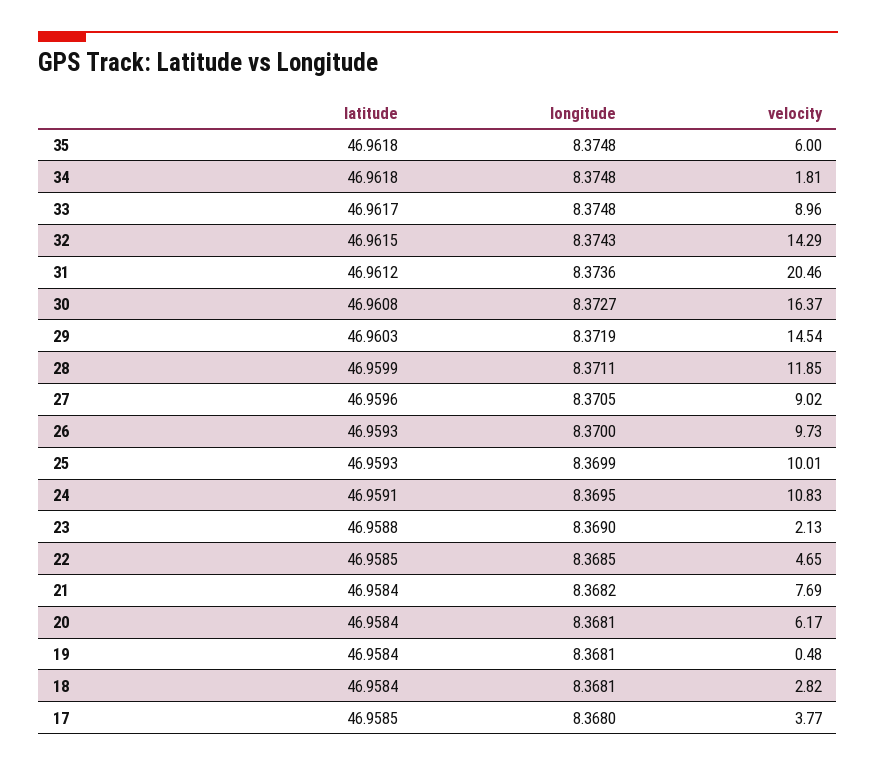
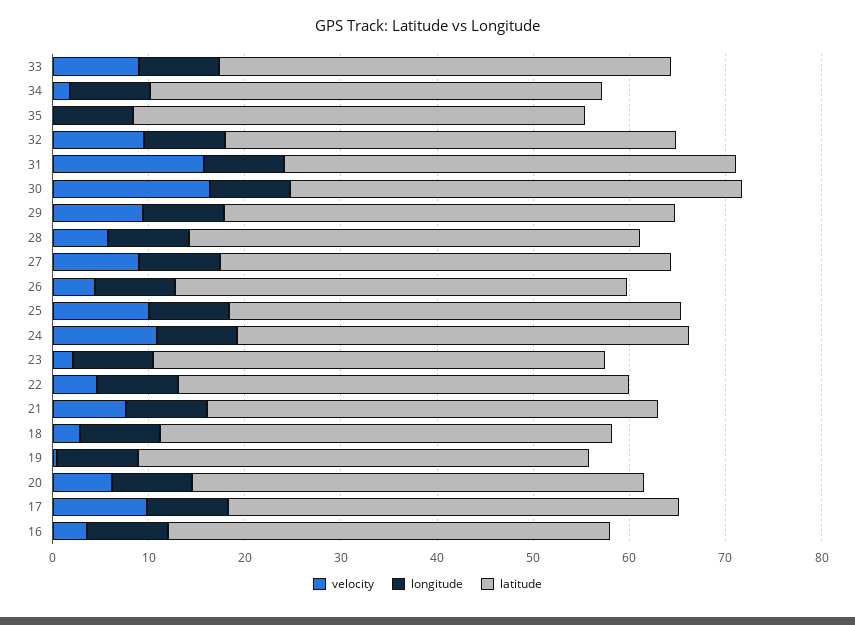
velocity, 35: 6 -> 0
velocity, 32: 14.29 -> 10
velocity, 31: 20.46 -> 16
velocity, 29: 14.54 -> 10
velocity, 28: 11.85 -> 6
velocity, 26: 9.73 -> 4
velocity, 17: 3.77 -> 10
velocity, 16: none -> 4
longitude, 16: none -> 8
latitude, 16: none -> 46

